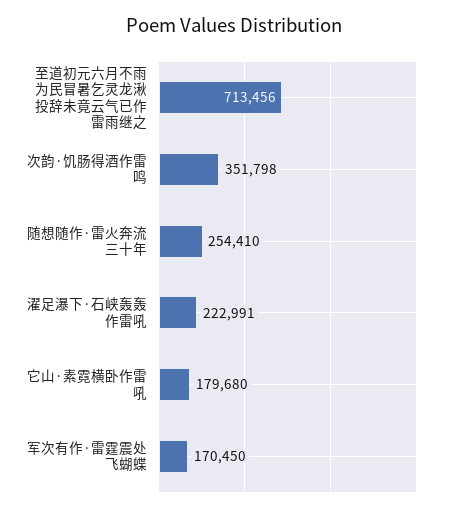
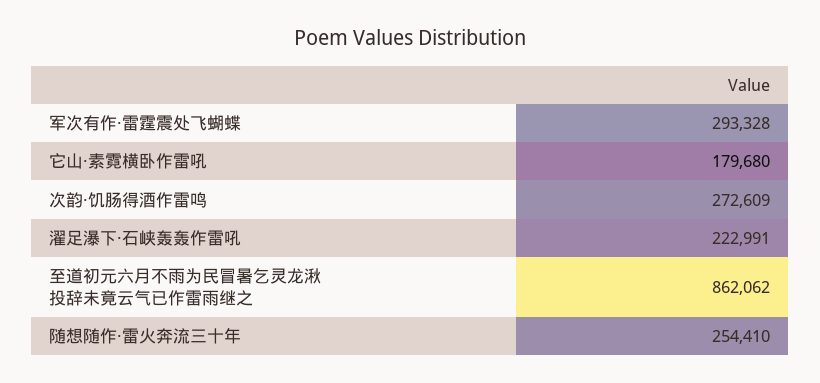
至道初元六月不雨为民冒暑乞灵龙湫投辞未竟云气已作雷雨继之: 713456 -> 862062
次韵·饥肠得酒作雷鸣: 351798 -> 272609
军次有作·雷霆震处飞蝴蝶: 170450 -> 293328

